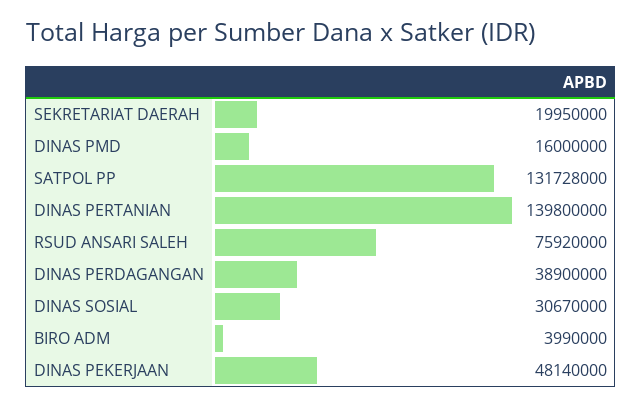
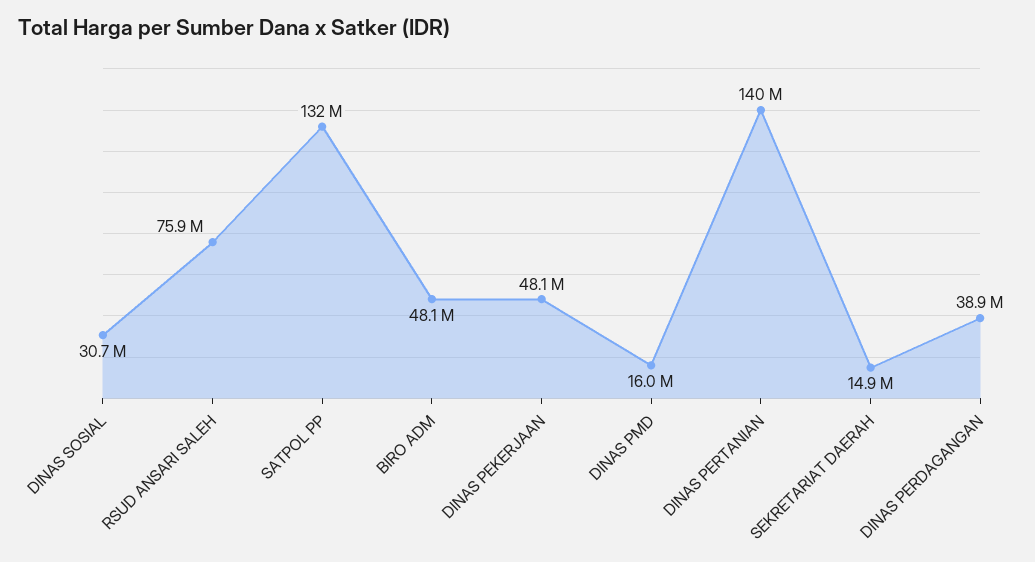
SEKRETARIAT DAERAH: 19950000 -> 14900000
BIRO ADM: 3990000 -> 48100000

